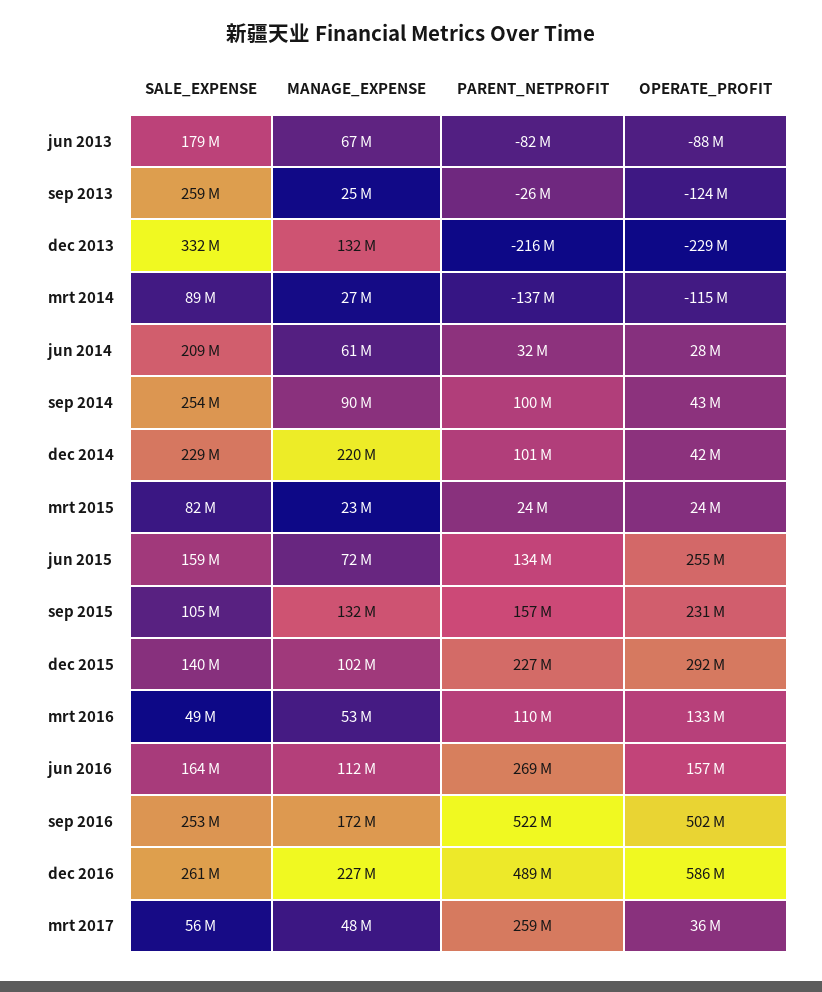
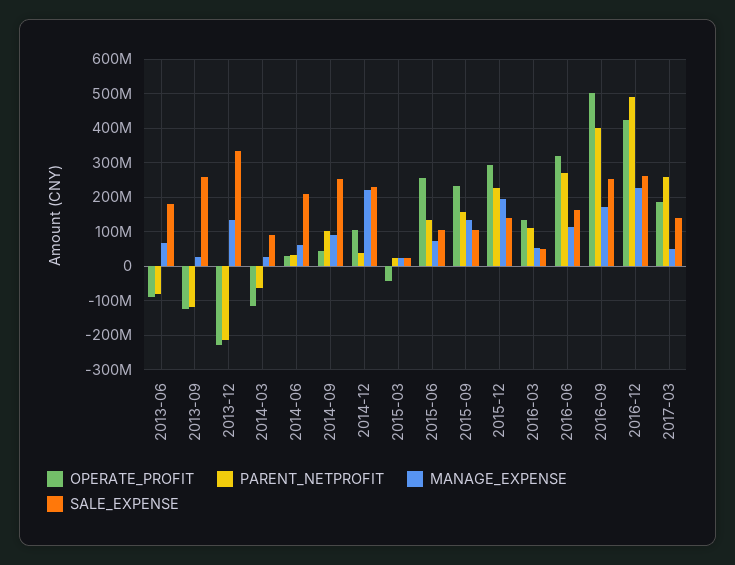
PARENT_NETPROFIT, sep 2013: -26000000 -> -120000000
PARENT_NETPROFIT, mrt 2014: -137000000 -> -60000000
PARENT_NETPROFIT, dec 2014: 101000000 -> 40000000
OPERATE_PROFIT, dec 2014: 42000000 -> 100000000
SALE_EXPENSE, mrt 2015: 82000000 -> 20000000
OPERATE_PROFIT, mrt 2015: 24000000 -> -40000000
SALE_EXPENSE, jun 2015: 159000000 -> 100000000
MANAGE_EXPENSE, dec 2015: 102000000 -> 200000000
OPERATE_PROFIT, jun 2016: 157000000 -> 320000000
PARENT_NETPROFIT, sep 2016: 522000000 -> 400000000
OPERATE_PROFIT, dec 2016: 586000000 -> 420000000
SALE_EXPENSE, mrt 2017: 56000000 -> 140000000
OPERATE_PROFIT, mrt 2017: 36000000 -> 180000000

